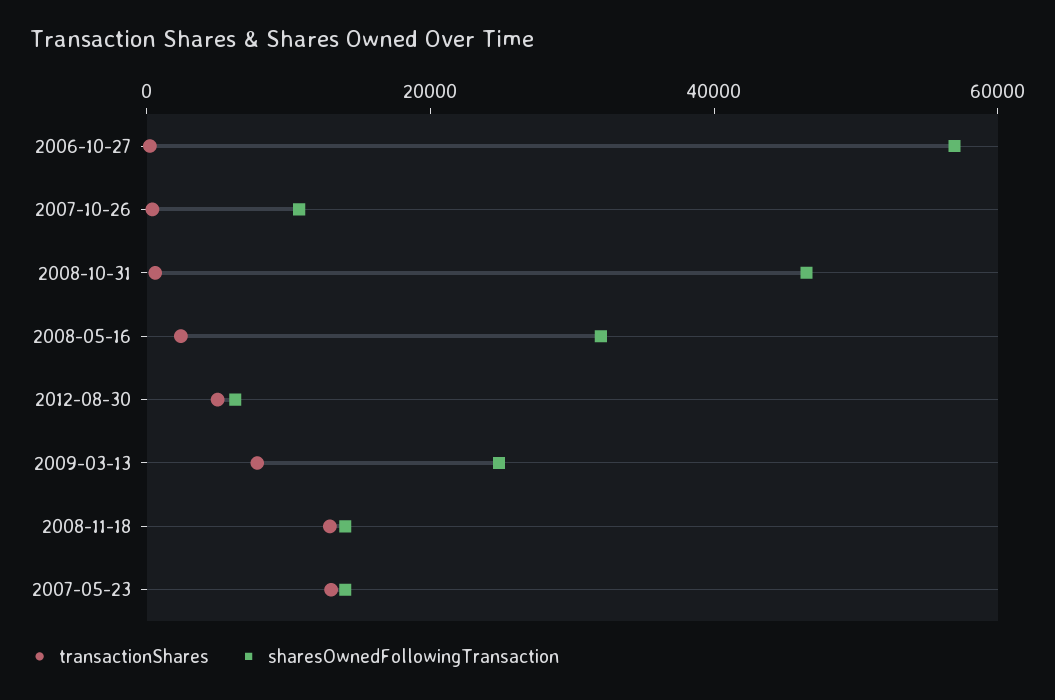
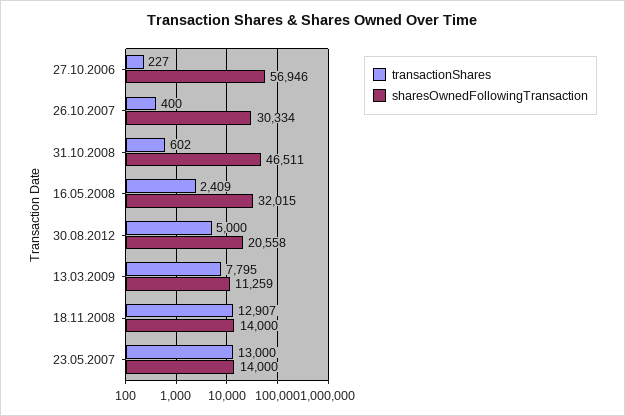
sharesOwnedFollowingTransaction, 2007-10-26: 10000 -> 30334
sharesOwnedFollowingTransaction, 2012-08-30: 5000 -> 20558
sharesOwnedFollowingTransaction, 2009-03-13: 25000 -> 11259

